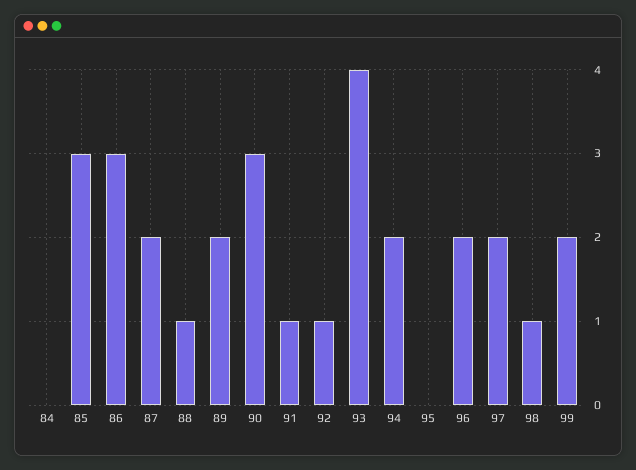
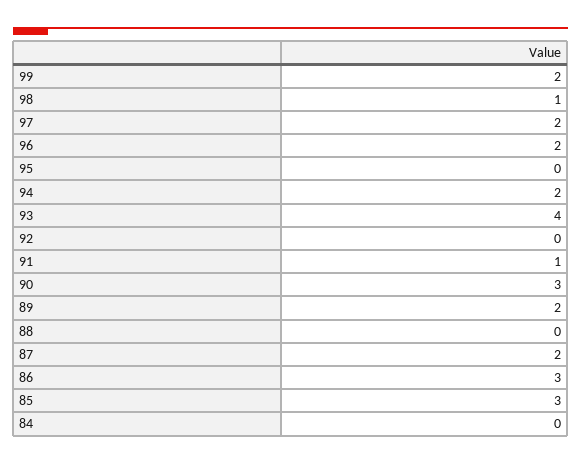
88: 1 -> 0
92: 1 -> 0

